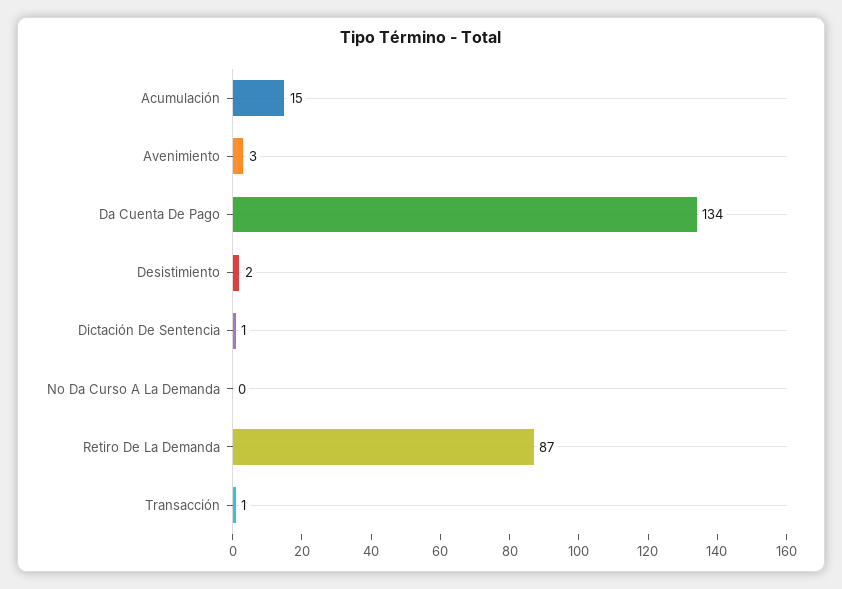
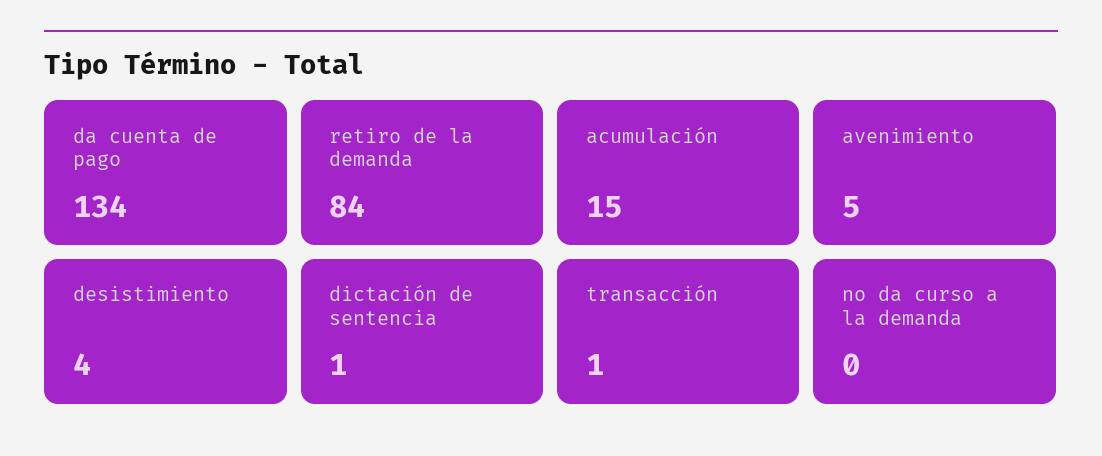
Avenimiento: 3 -> 5
Desistimiento: 2 -> 4
Retiro De La Demanda: 87 -> 84

